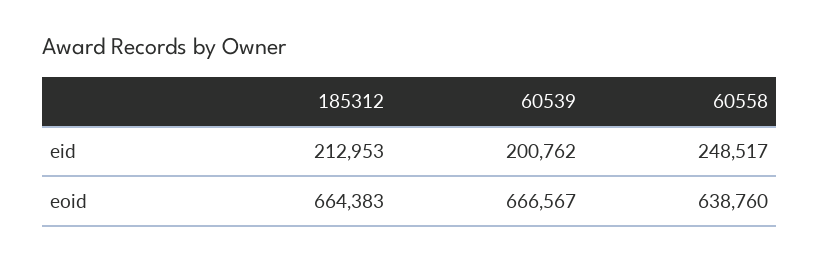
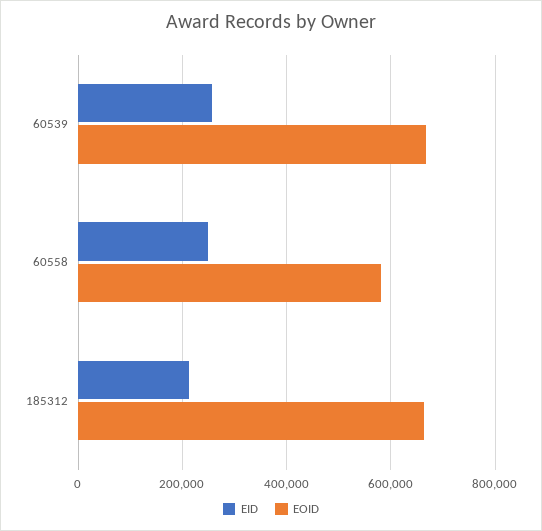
eid, 60539: 200762 -> 260000
eoid, 60558: 638760 -> 580000

